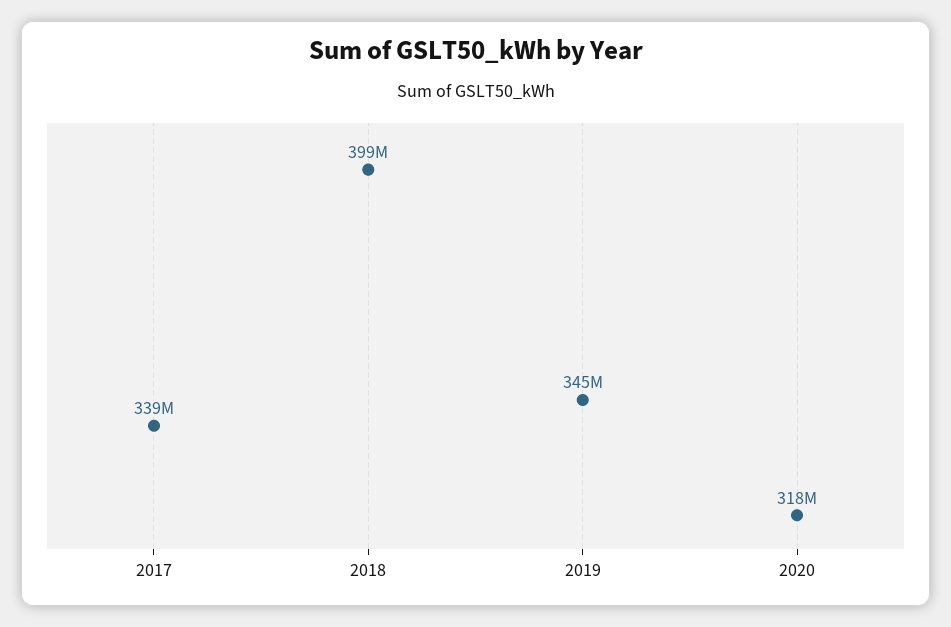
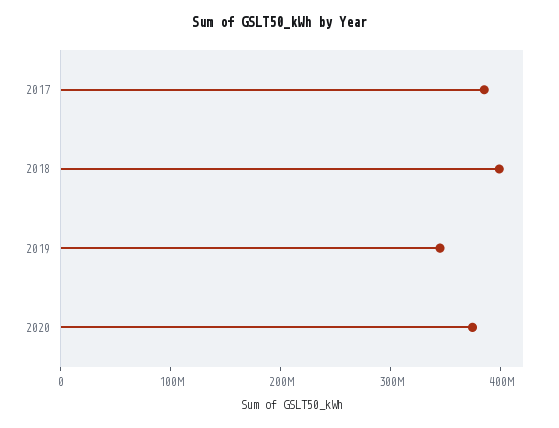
2017: 339000000 -> 380000000
2020: 318000000 -> 380000000

